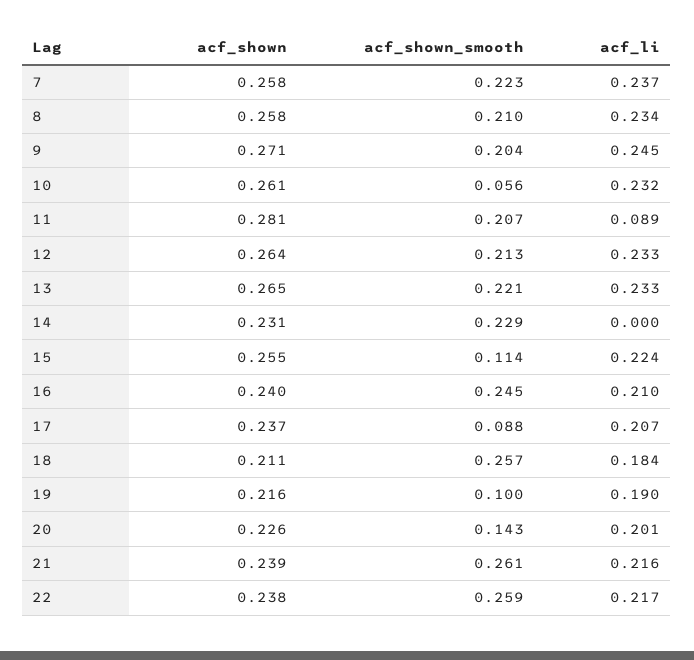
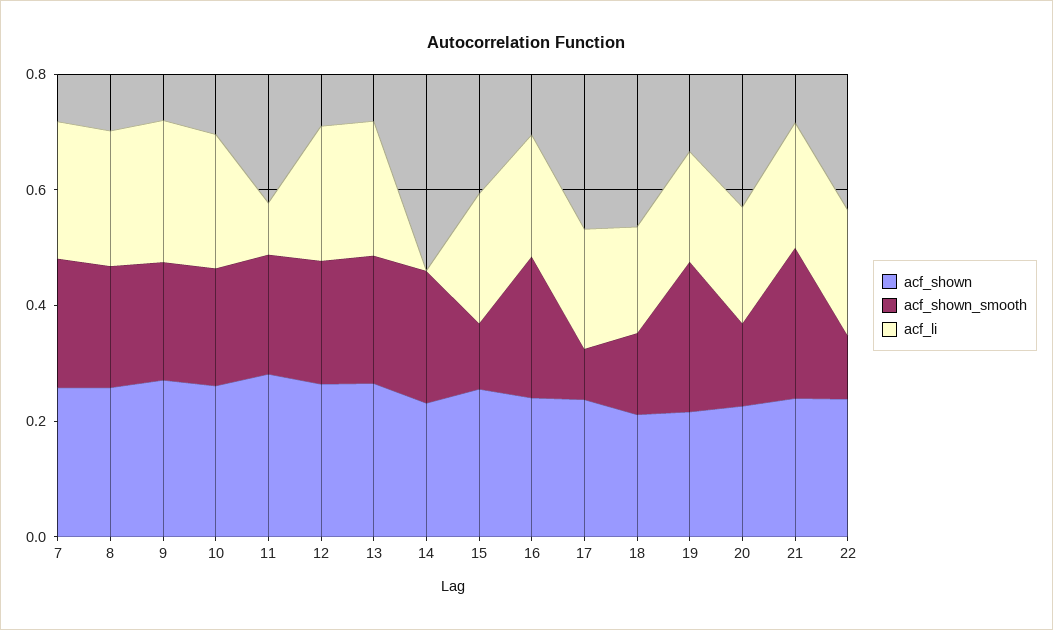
acf_shown_smooth, 10: 0.056 -> 0.2
acf_shown_smooth, 18: 0.257 -> 0.15
acf_shown_smooth, 19: 0.1 -> 0.25
acf_shown_smooth, 22: 0.259 -> 0.1

